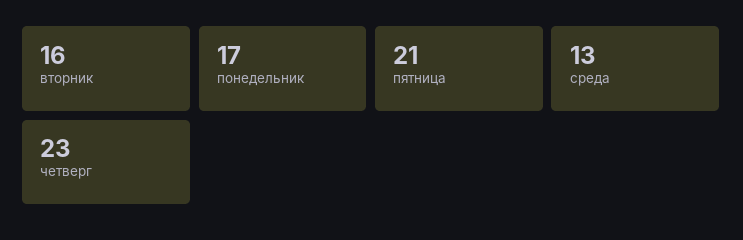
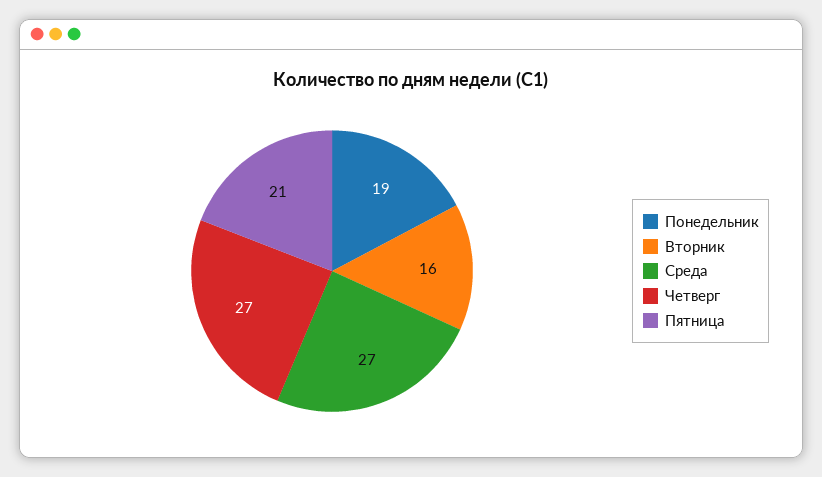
понедельник: 17 -> 19
среда: 13 -> 27
четверг: 23 -> 27

